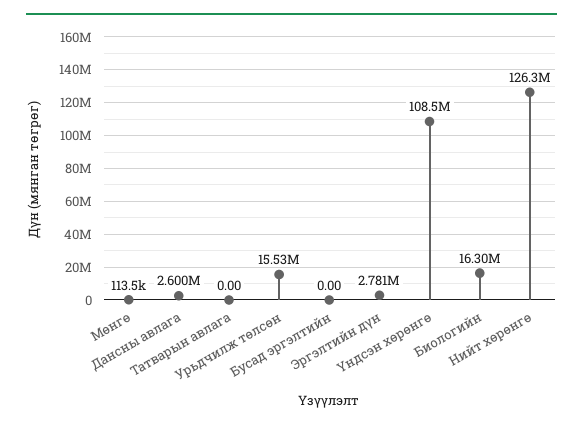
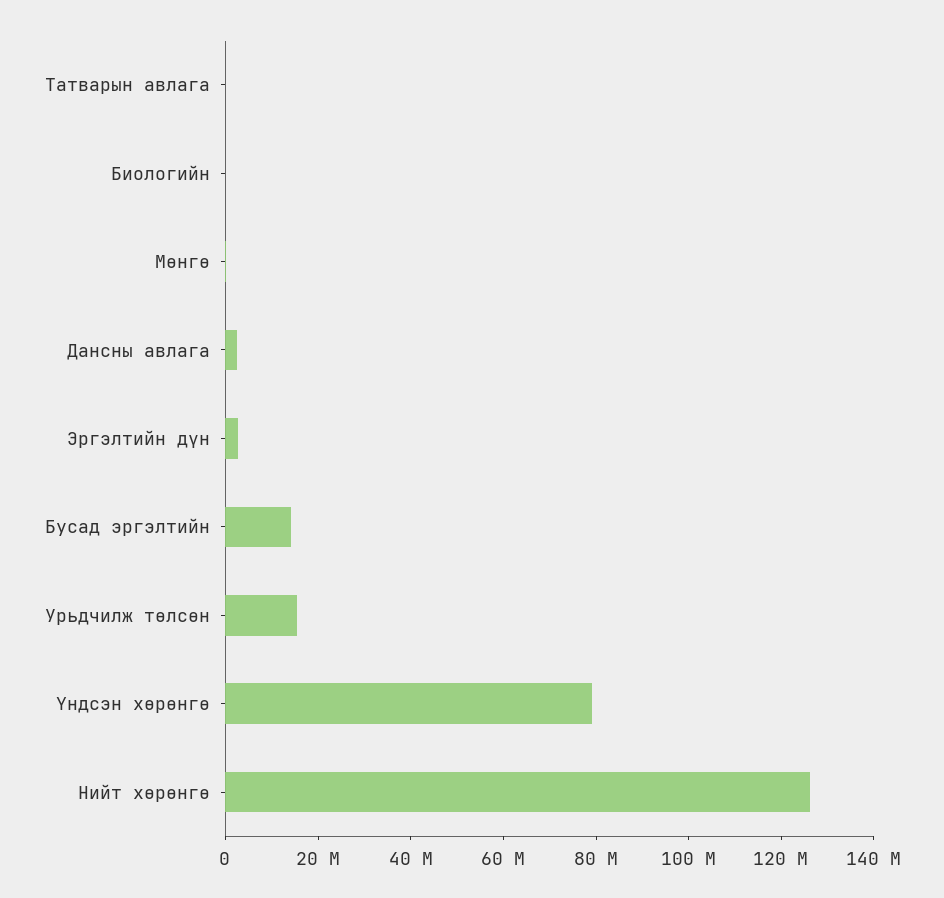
Бусад эргэлтийн: 0 -> 15000000
Үндсэн хөрөнгө: 108500000 -> 80000000
Биологийн: 16300000 -> 0

